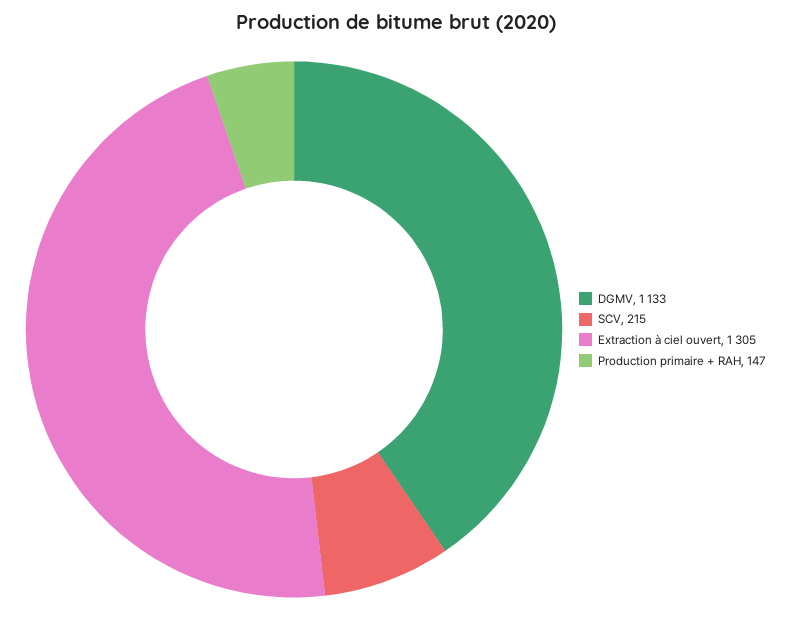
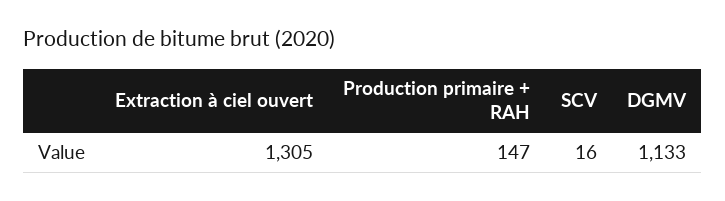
SCV: 215 -> 16

